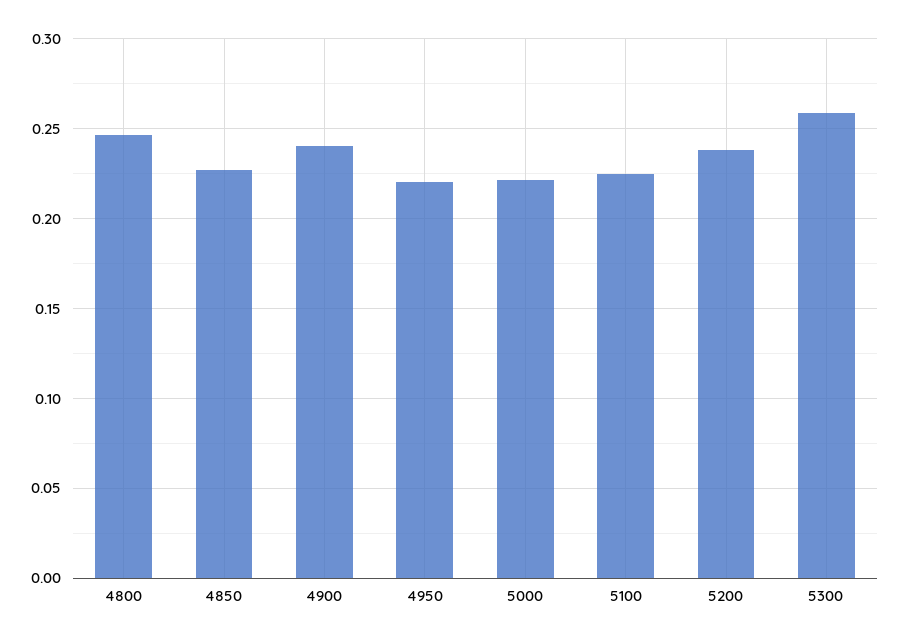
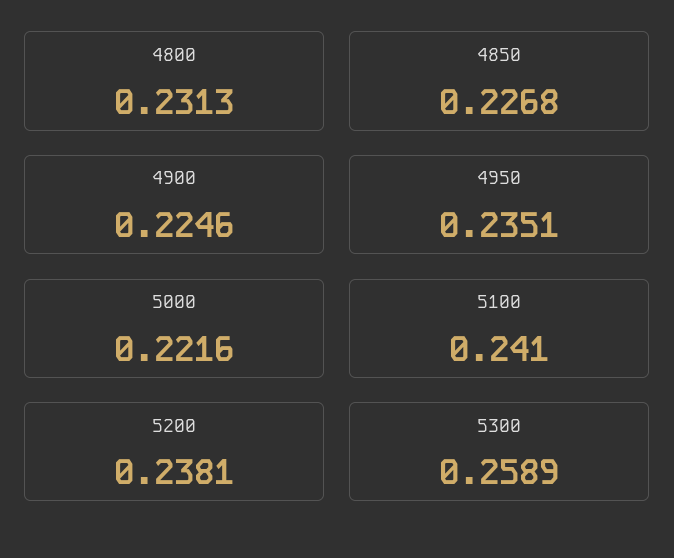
4800: 0.245 -> 0.2313
4900: 0.24 -> 0.2246
4950: 0.22 -> 0.2351
5100: 0.225 -> 0.241

